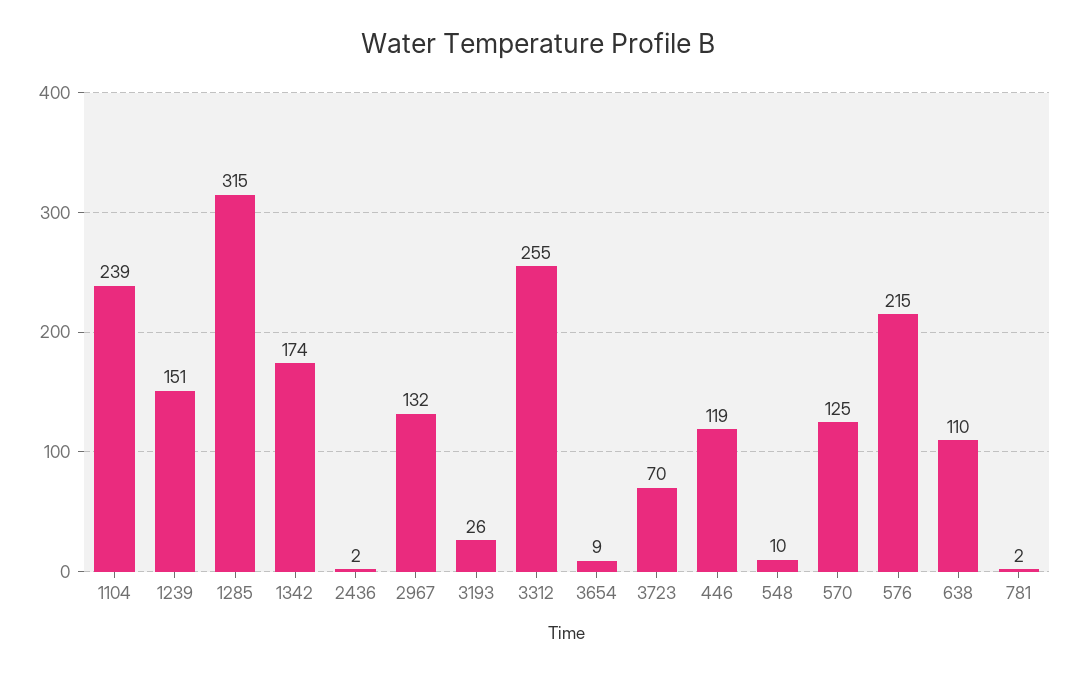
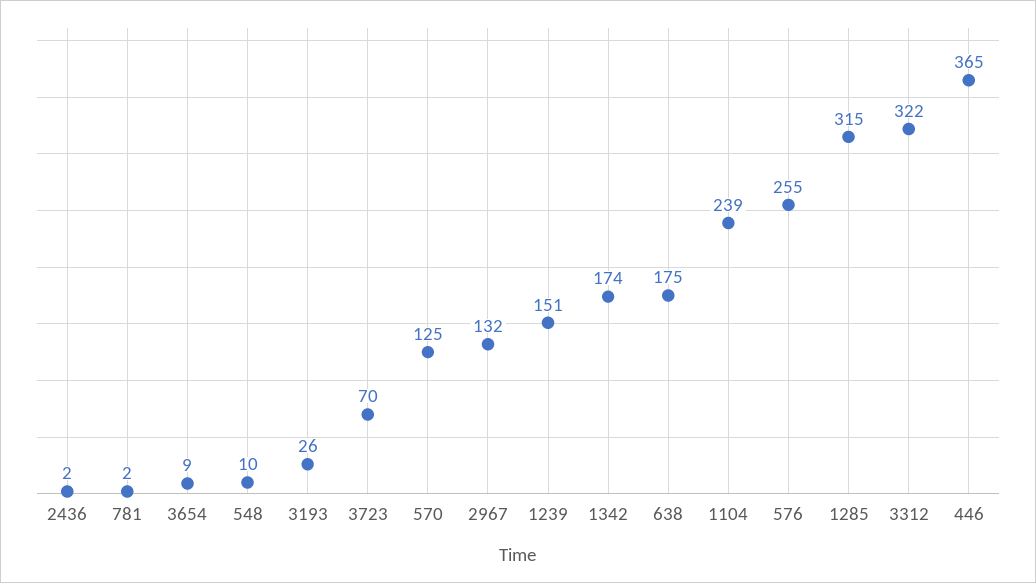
3312: 255 -> 322
446: 119 -> 365
576: 215 -> 255
638: 110 -> 175

